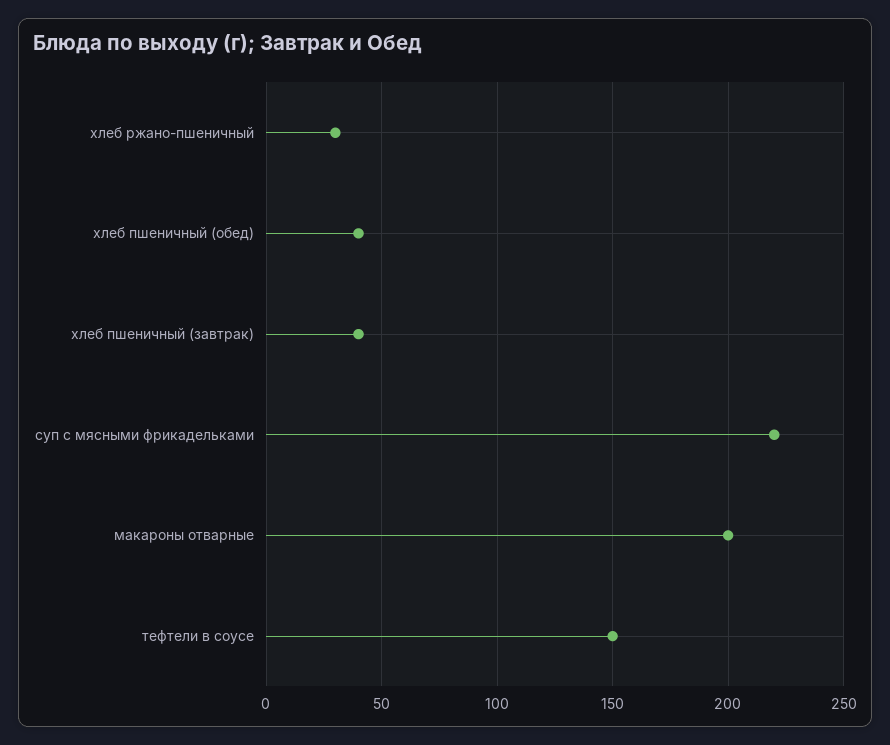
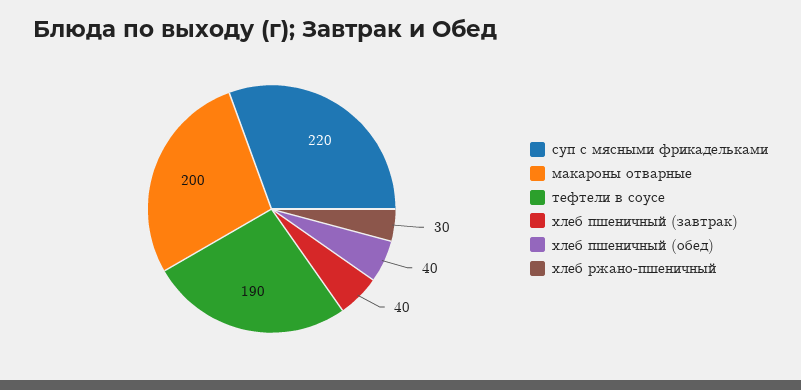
тефтели в соусе: 150 -> 190

